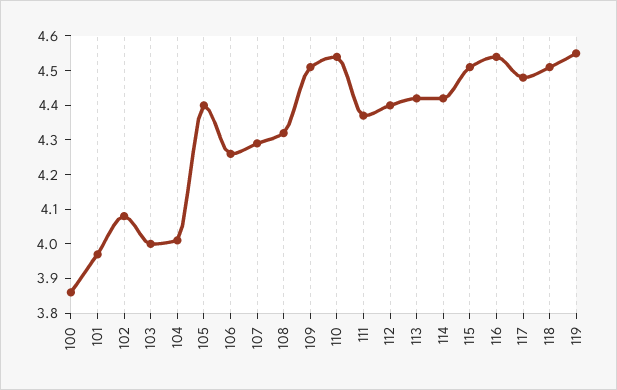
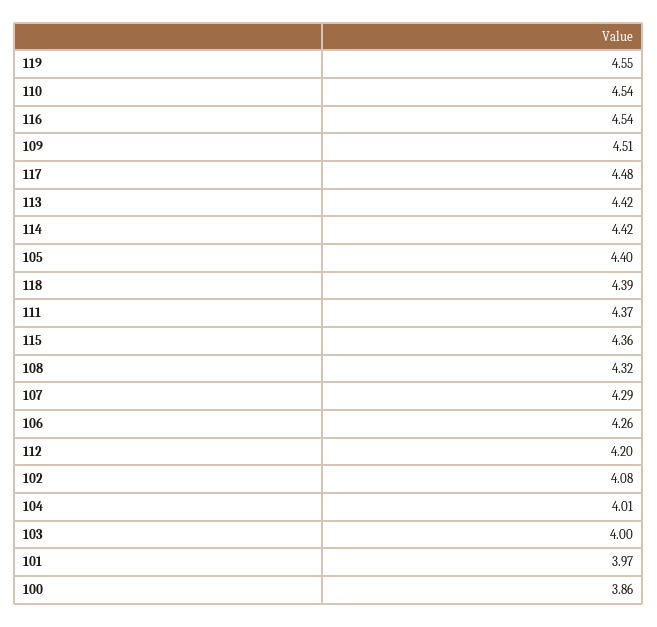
112: 4.4 -> 4.2
115: 4.5 -> 4.36
118: 4.5 -> 4.39

